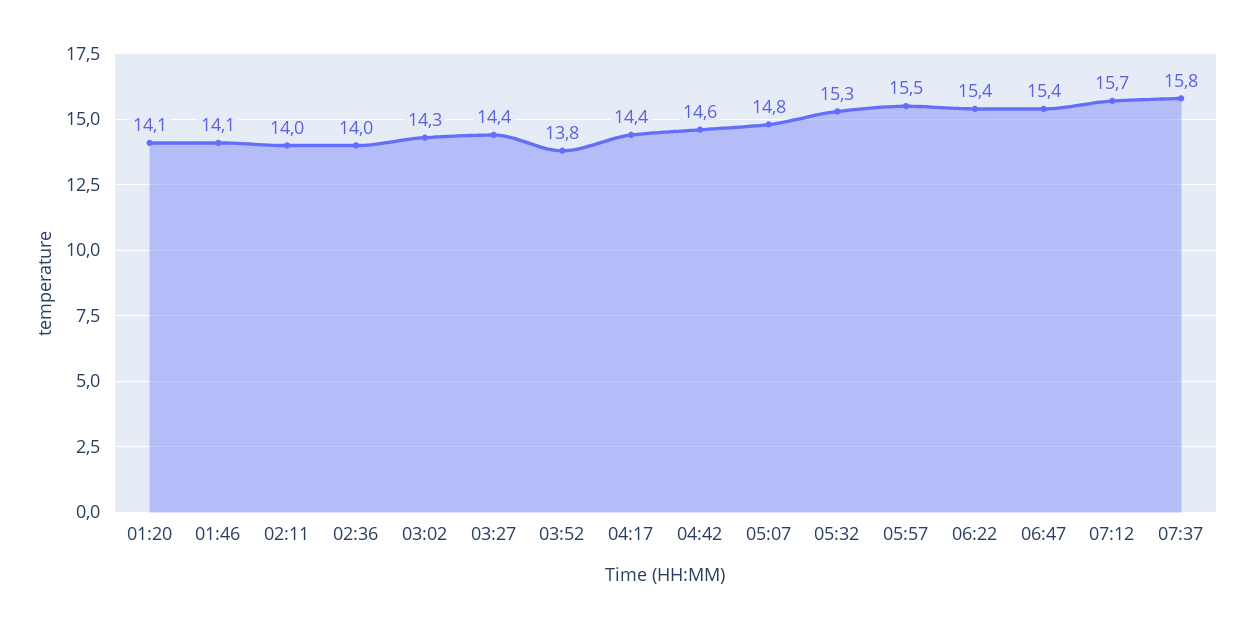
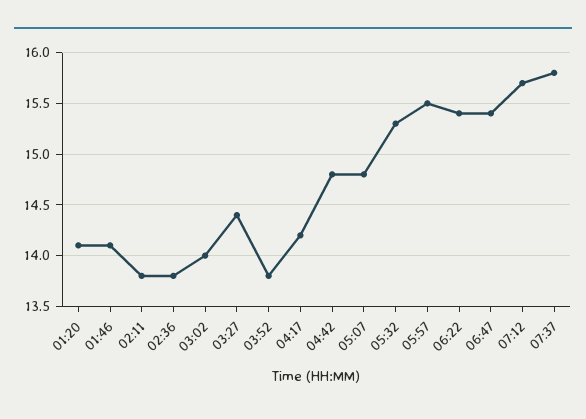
02:11: 14 -> 13.8
02:36: 14 -> 13.8
03:02: 14.3 -> 14
04:17: 14.4 -> 14.2
04:42: 14.6 -> 14.8

